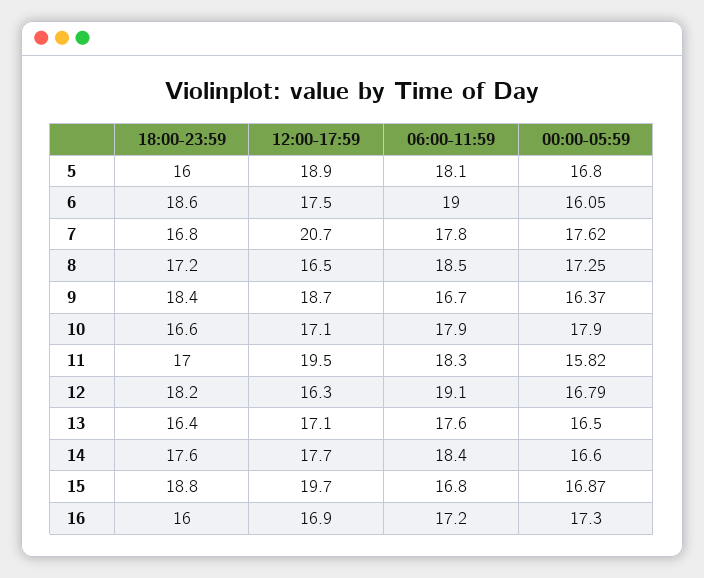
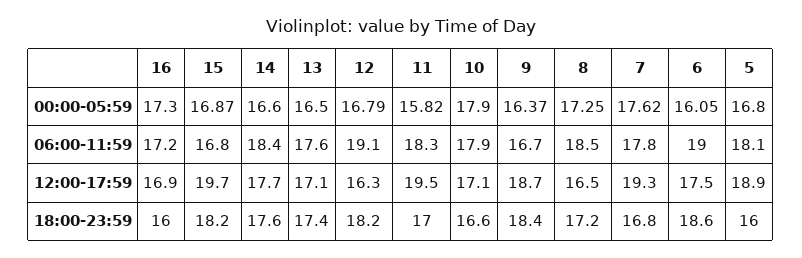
12:00-17:59, 7: 20.7 -> 19.3
18:00-23:59, 13: 16.4 -> 17.4
18:00-23:59, 15: 18.8 -> 18.2

